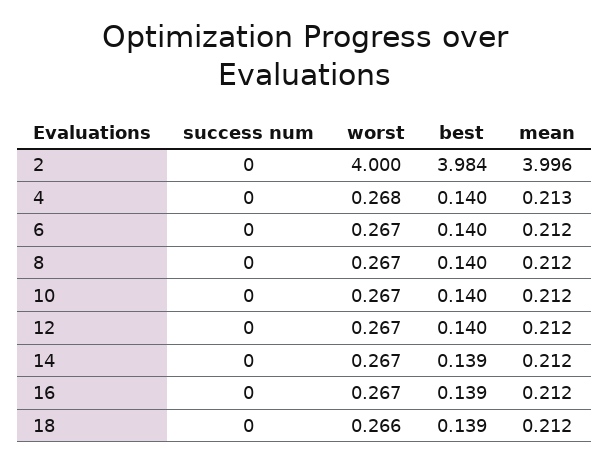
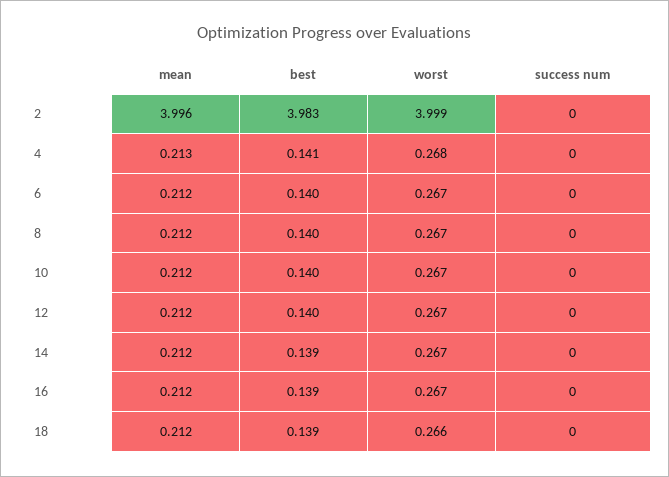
worst, 2: 4 -> 3.999
best, 2: 3.984 -> 3.983
best, 4: 0.14 -> 0.141

